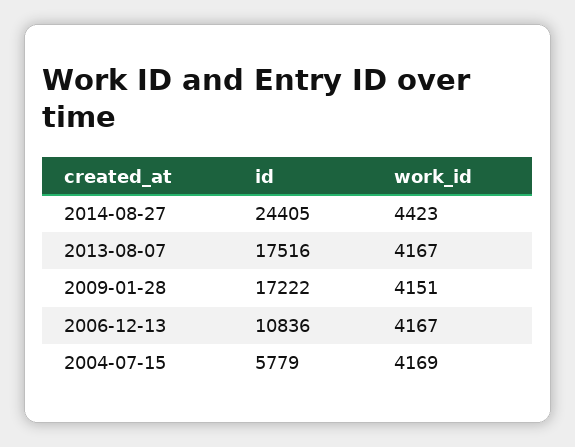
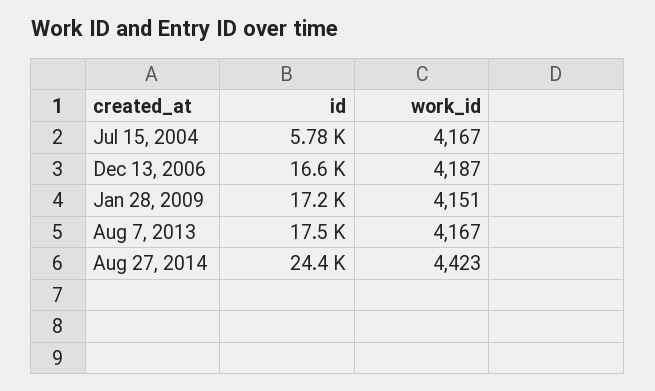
id, 2006-12-13: 10836 -> 16600
work_id, 2006-12-13: 4167 -> 4187
work_id, 2004-07-15: 4169 -> 4167

